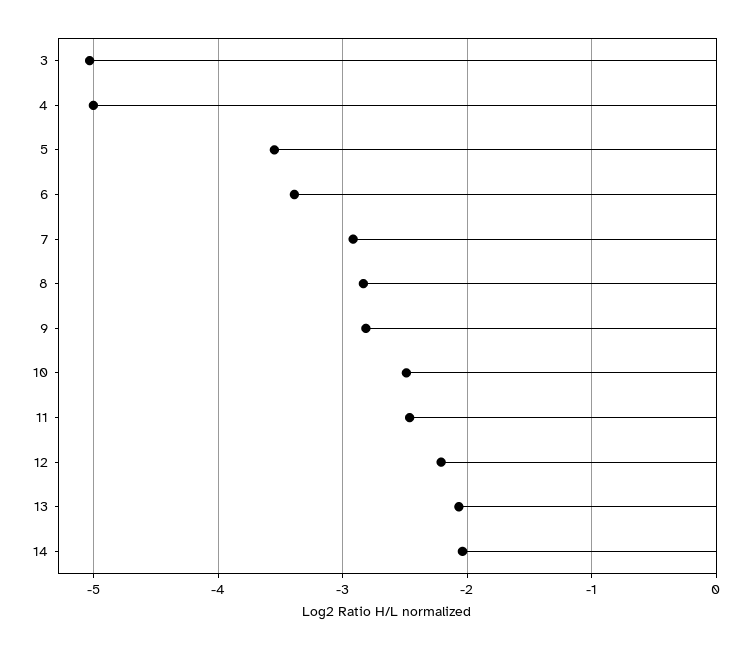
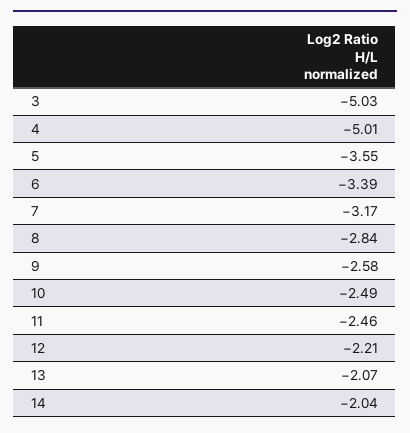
7: -2.9 -> -3.17
9: -2.8 -> -2.58

